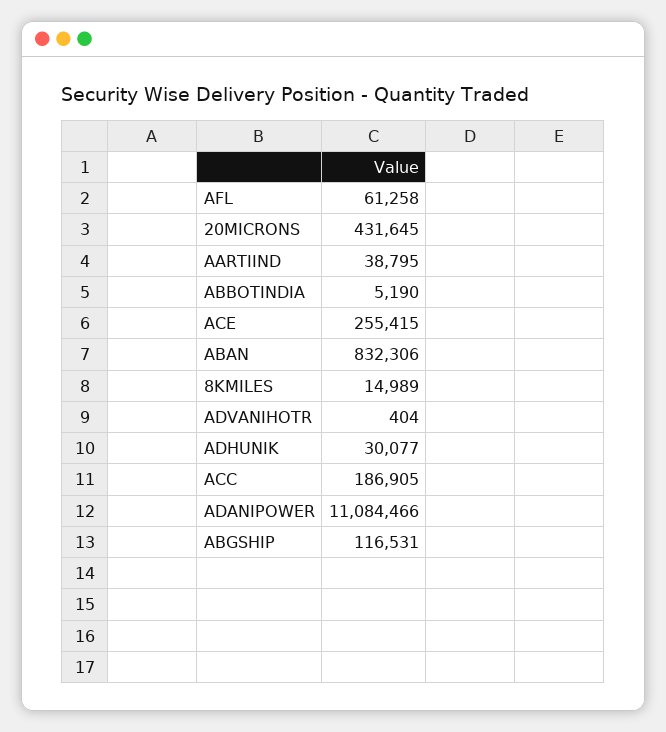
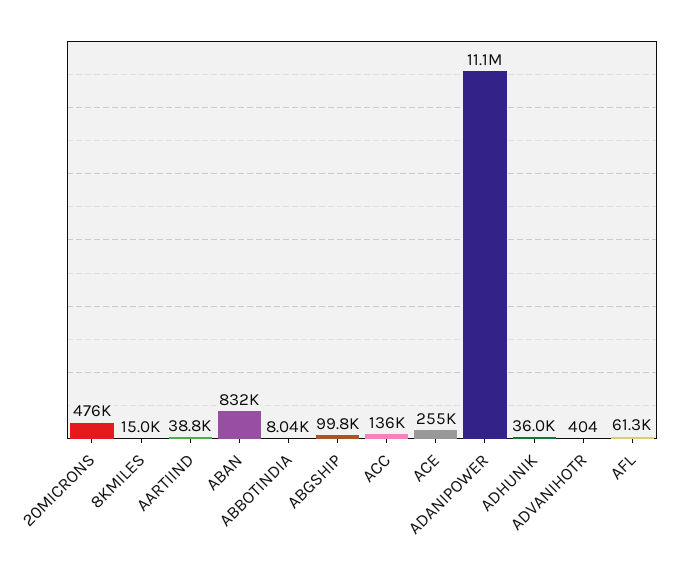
20MICRONS: 431645 -> 476000
ABBOTINDIA: 5190 -> 8040
ADHUNIK: 30077 -> 36000
ACC: 186905 -> 136000
ABGSHIP: 116531 -> 99800

